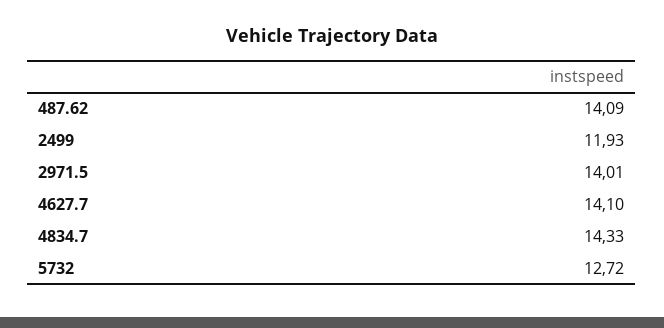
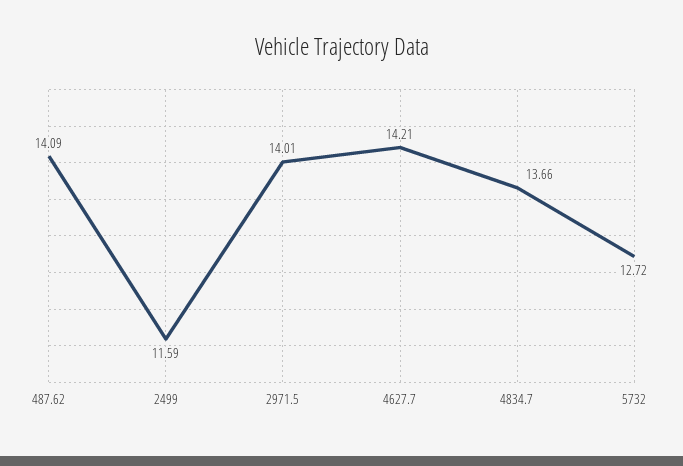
2499: 11.93 -> 11.59
4627.7: 14.1 -> 14.21
4834.7: 14.33 -> 13.66

